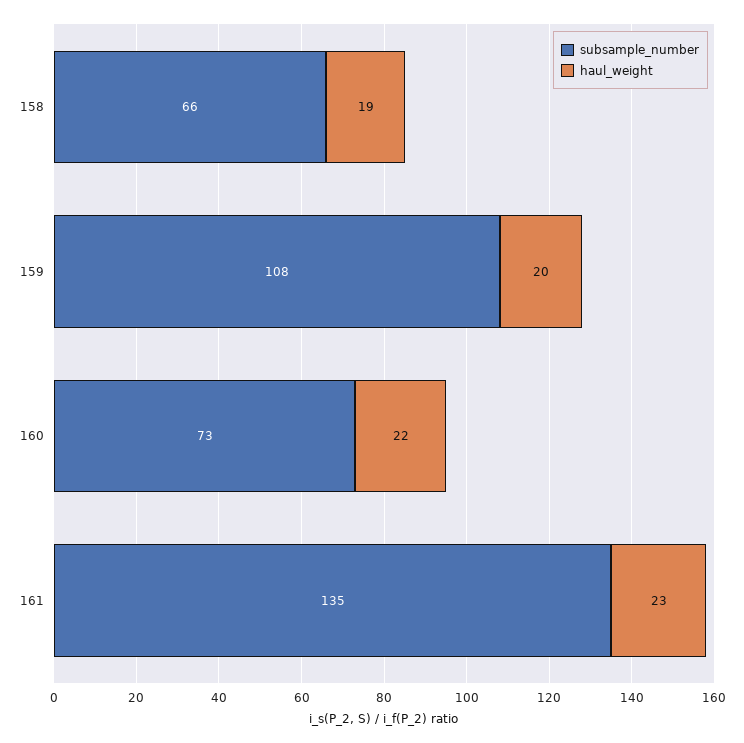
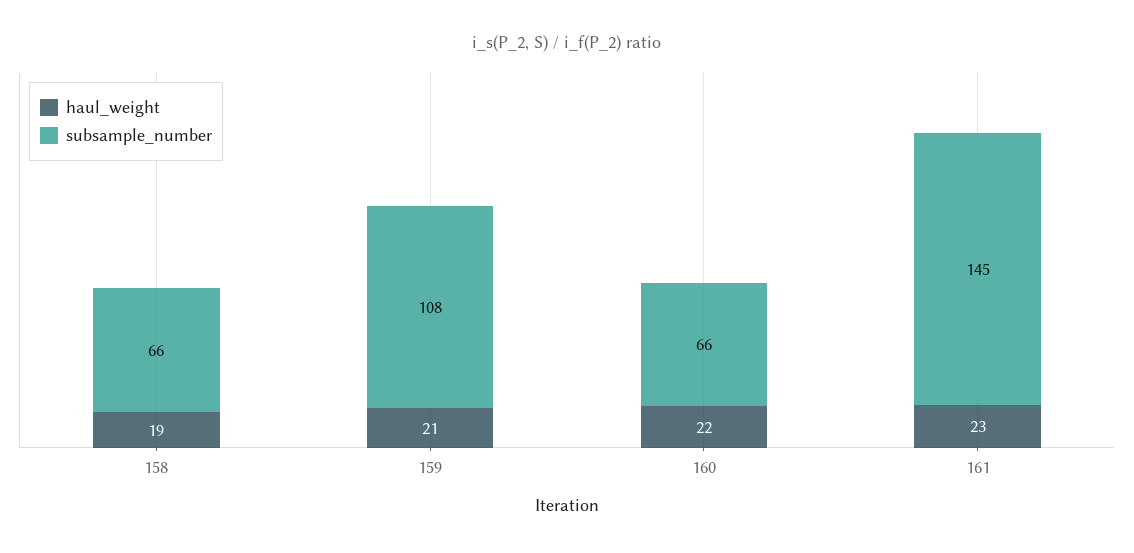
haul_weight, 159: 20 -> 21
subsample_number, 160: 73 -> 66
subsample_number, 161: 135 -> 145

